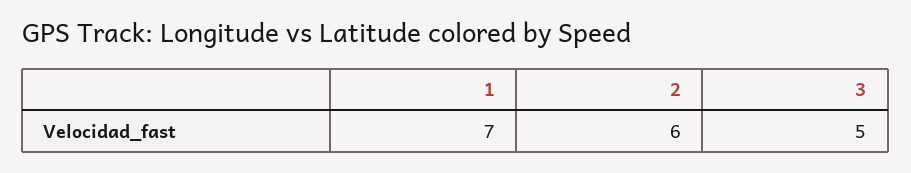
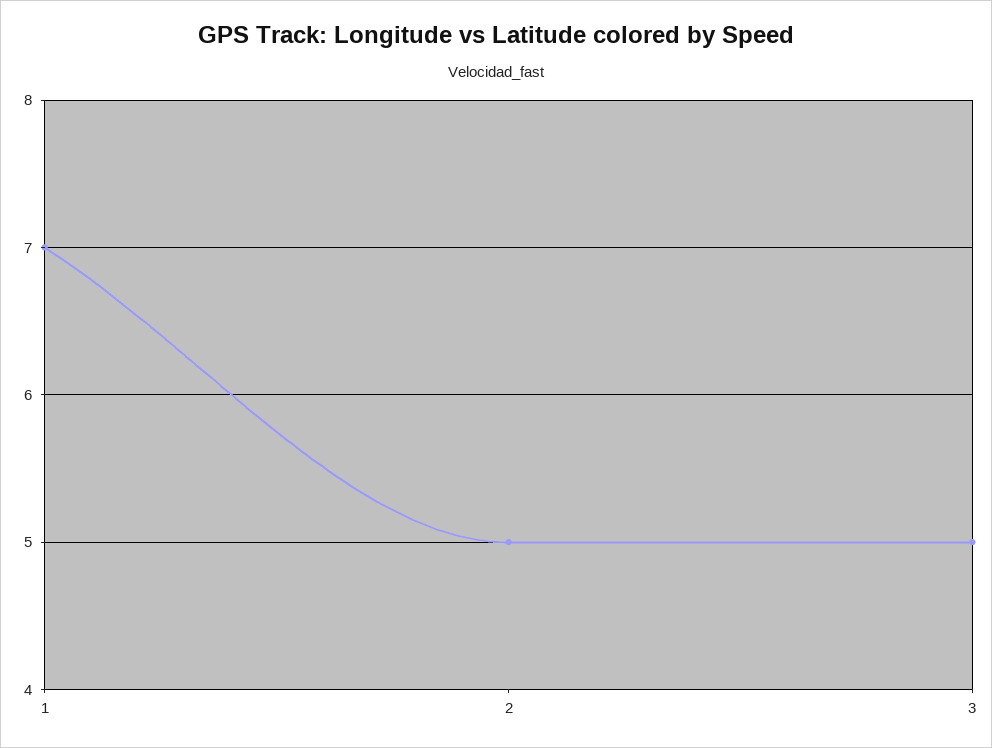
2: 6 -> 5

